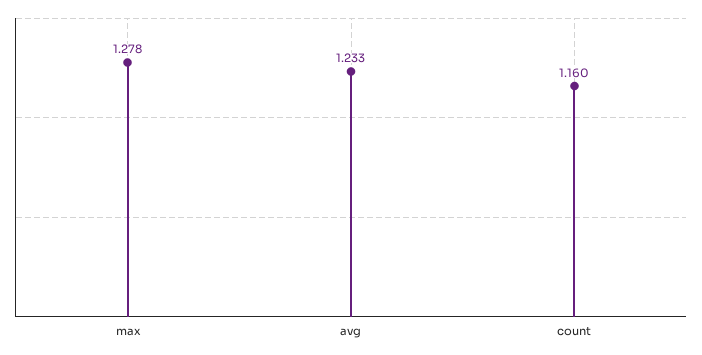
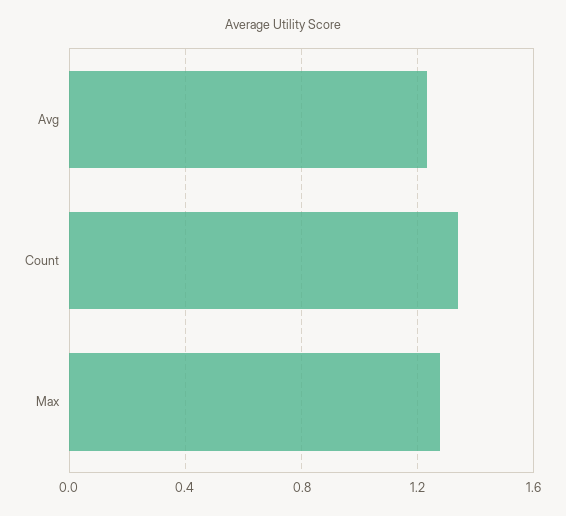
count: 1.16 -> 1.35

